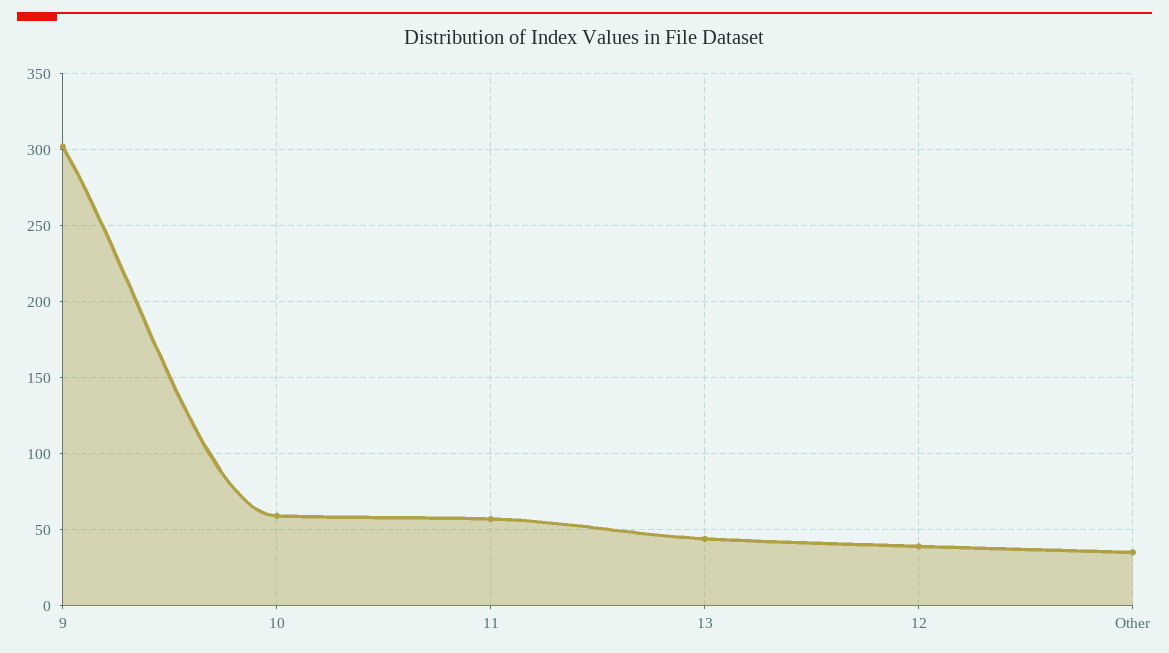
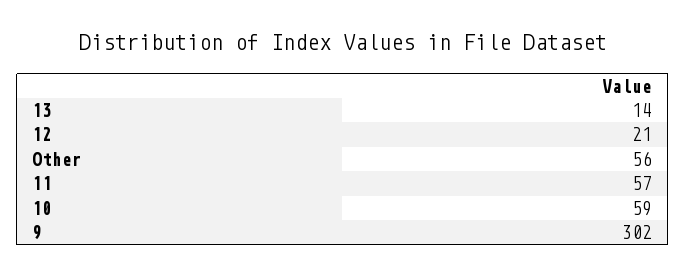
13: 45 -> 14
12: 40 -> 21
Other: 35 -> 56

